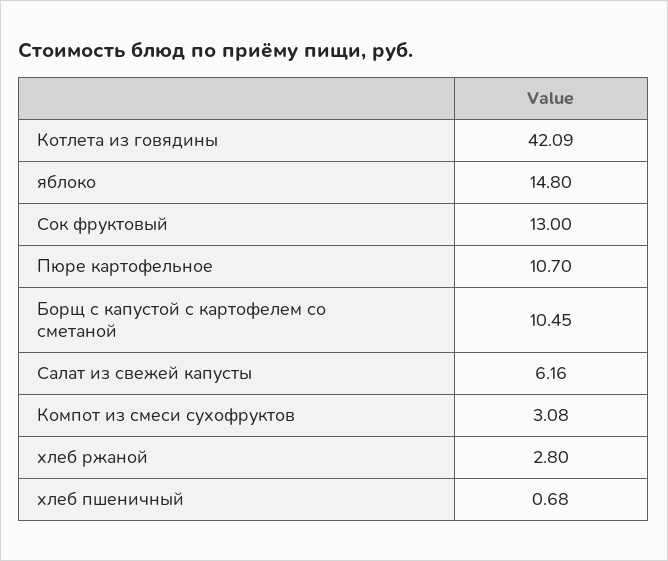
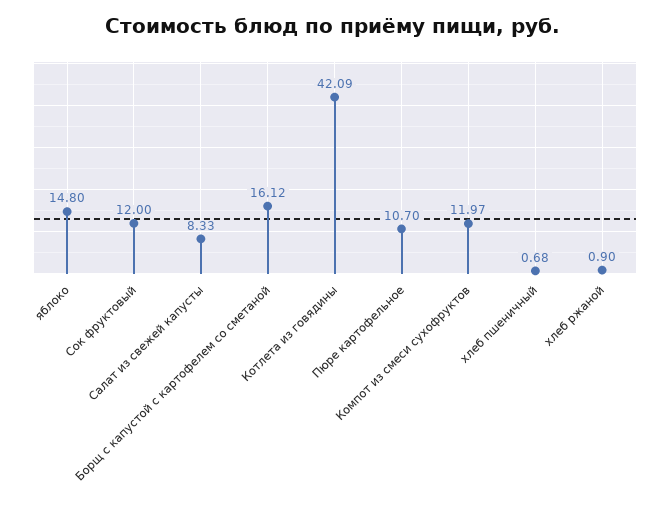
Сок фруктовый: 13 -> 12
Борщ с капустой с картофелем со сметаной: 10.45 -> 16.12
Салат из свежей капусты: 6.16 -> 8.33
Компот из смеси сухофруктов: 3.08 -> 11.97
хлеб ржаной: 2.8 -> 0.9

